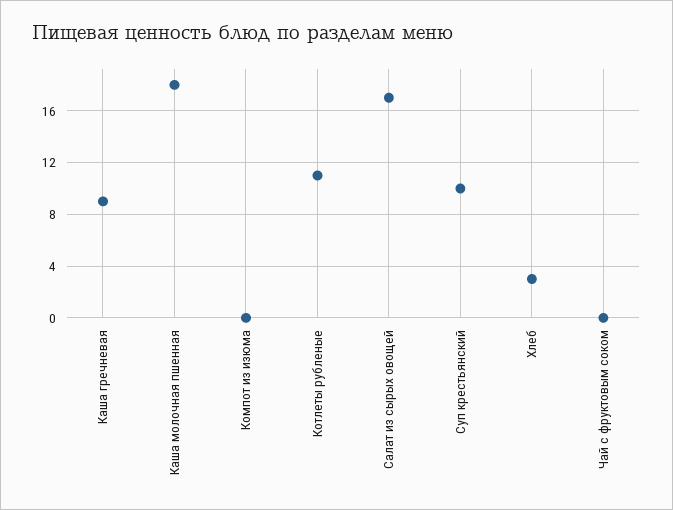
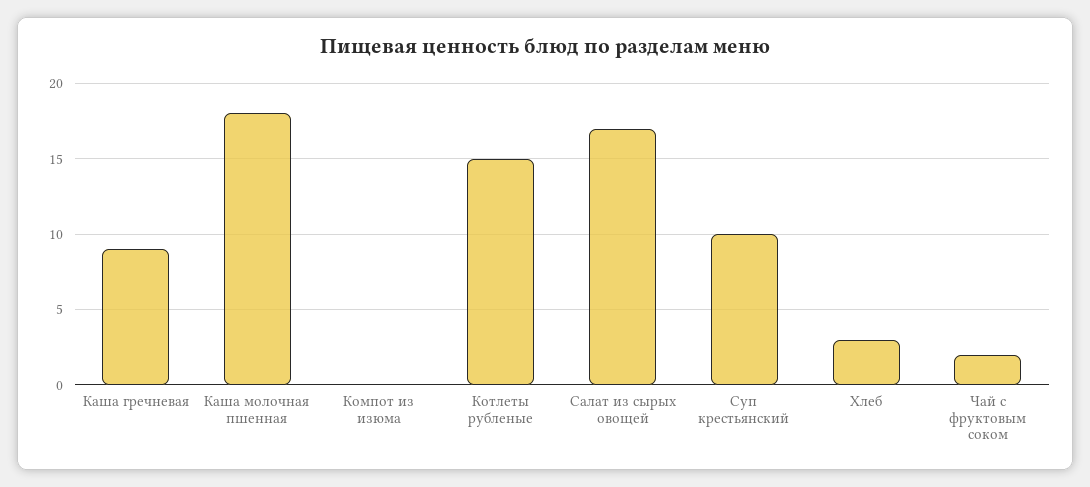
Котлеты рубленые: 11 -> 15
Чай с фруктовым соком: 0 -> 2

